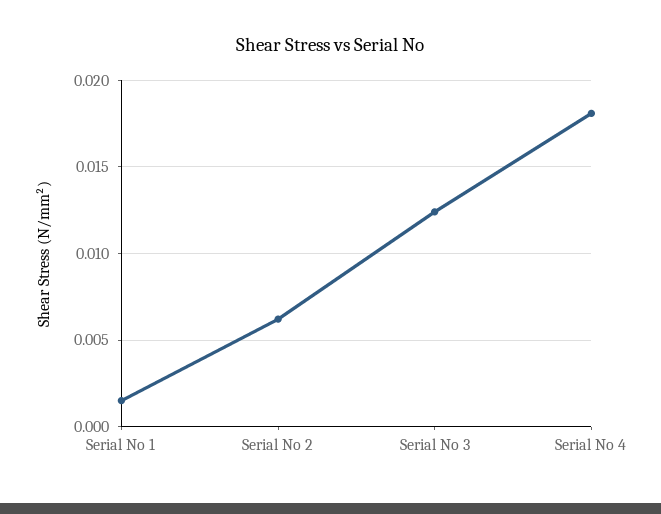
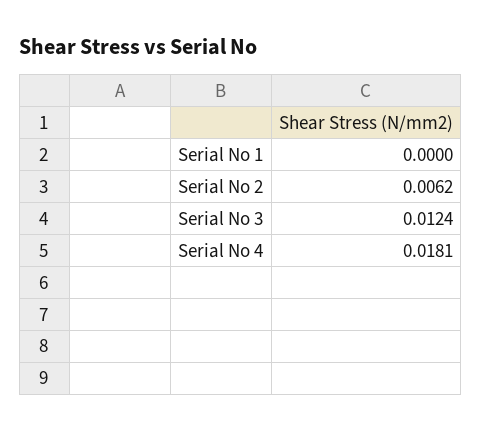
Serial No 1: 0.0015 -> 0

